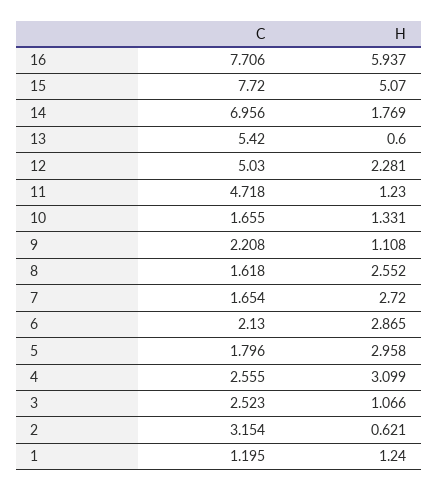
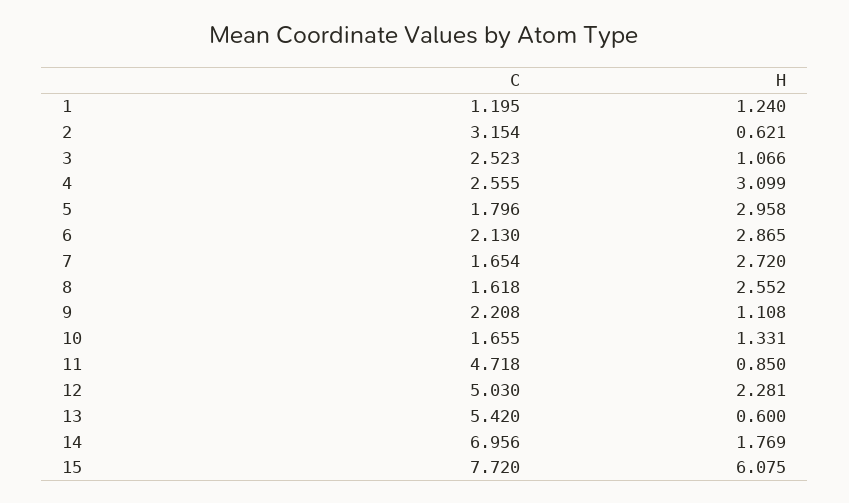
C, 16: 7.706 -> none
H, 16: 5.937 -> none
H, 15: 5.07 -> 6.075
H, 11: 1.23 -> 0.85

